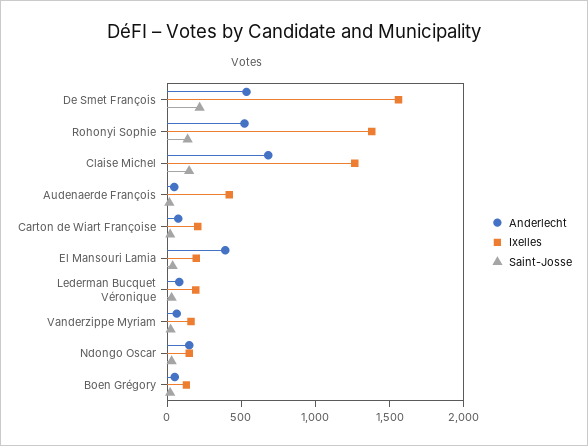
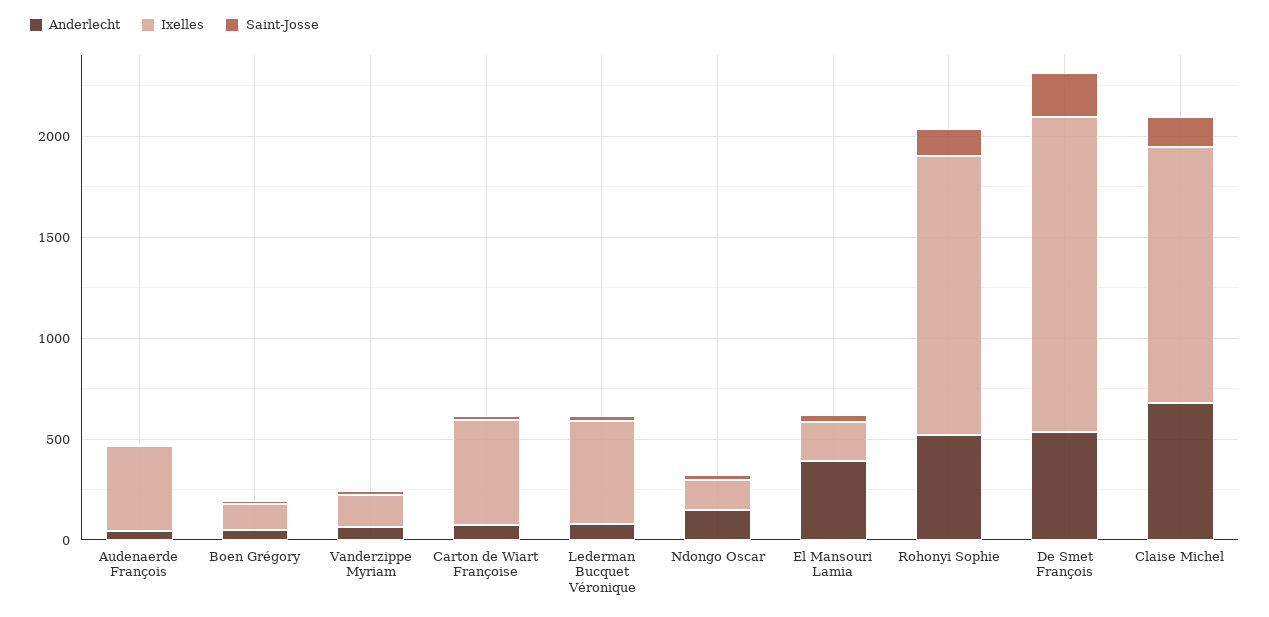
Ixelles, Carton de Wiart Françoise: 200 -> 500
Ixelles, Lederman Bucquet Véronique: 200 -> 500

